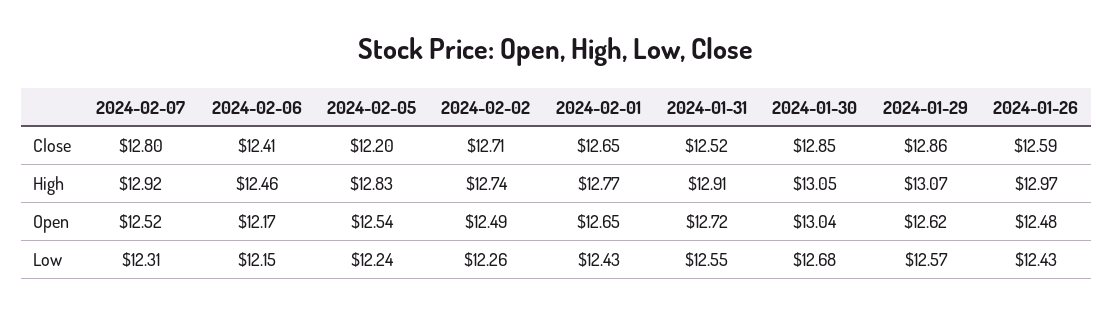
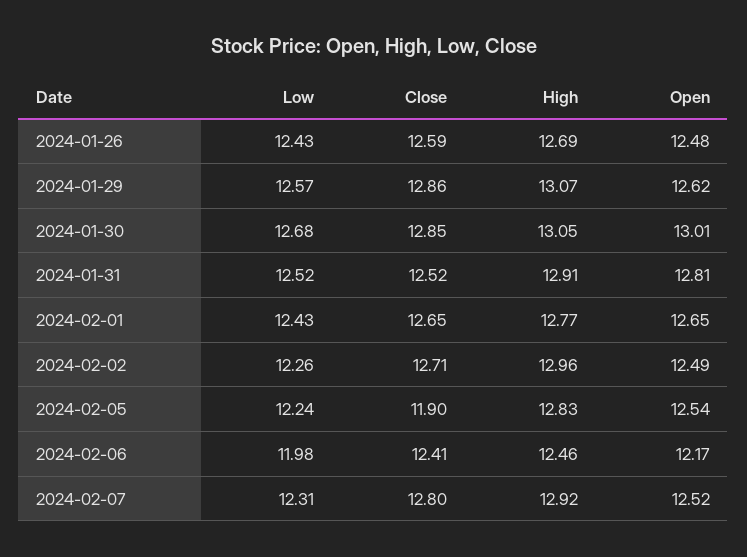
2024-02-05, Close: 12.2 -> 11.9
2024-02-02, High: 12.74 -> 12.96
2024-01-26, High: 12.97 -> 12.69
2024-01-31, Open: 12.72 -> 12.81
2024-01-30, Open: 13.04 -> 13.01
2024-02-06, Low: 12.15 -> 11.98
2024-01-31, Low: 12.55 -> 12.52

